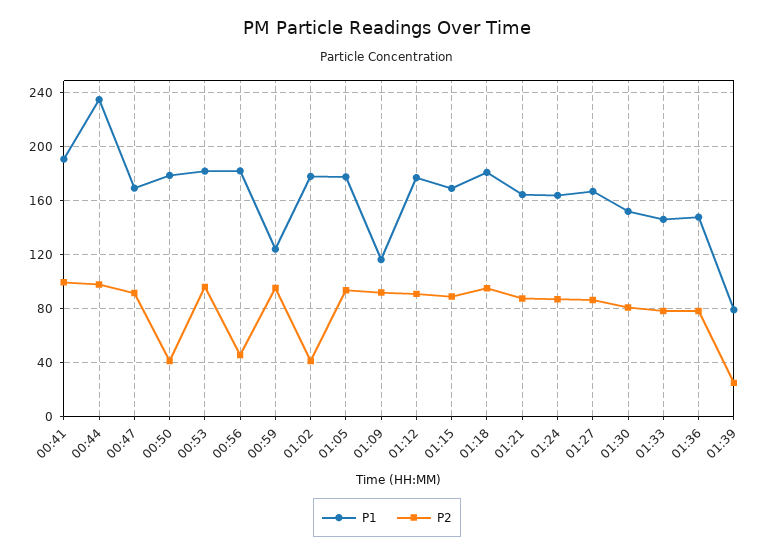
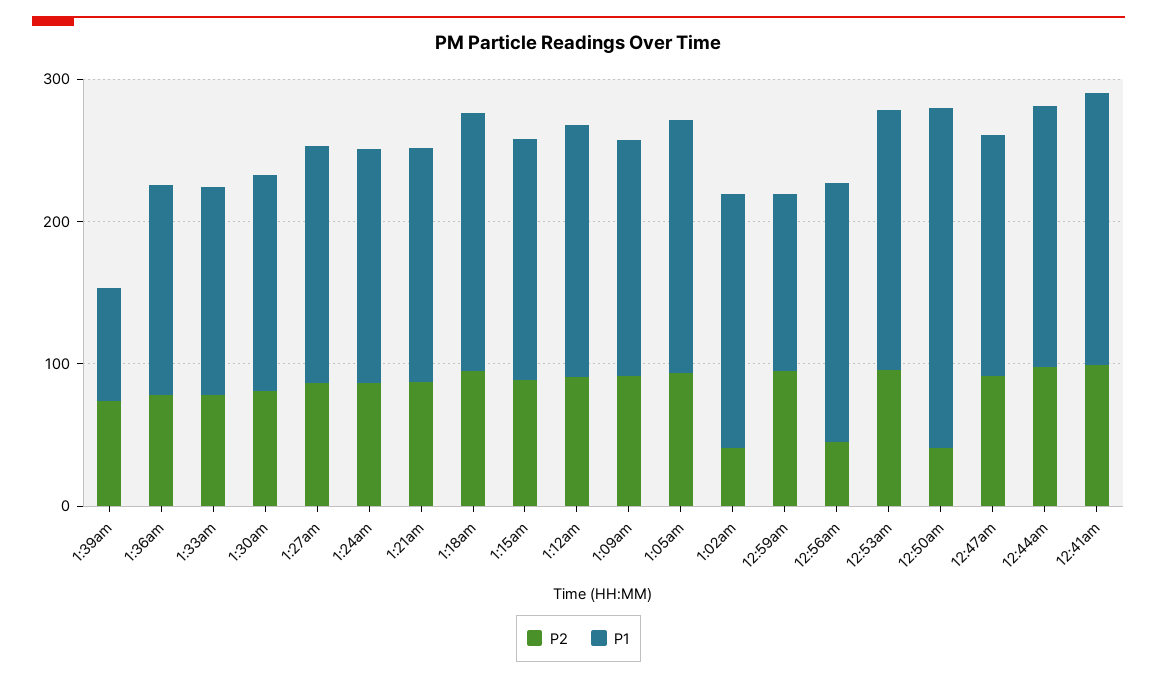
P1, 00:44: 235 -> 180
P1, 00:50: 180 -> 240
P1, 01:09: 115 -> 160
P2, 01:39: 25 -> 80

